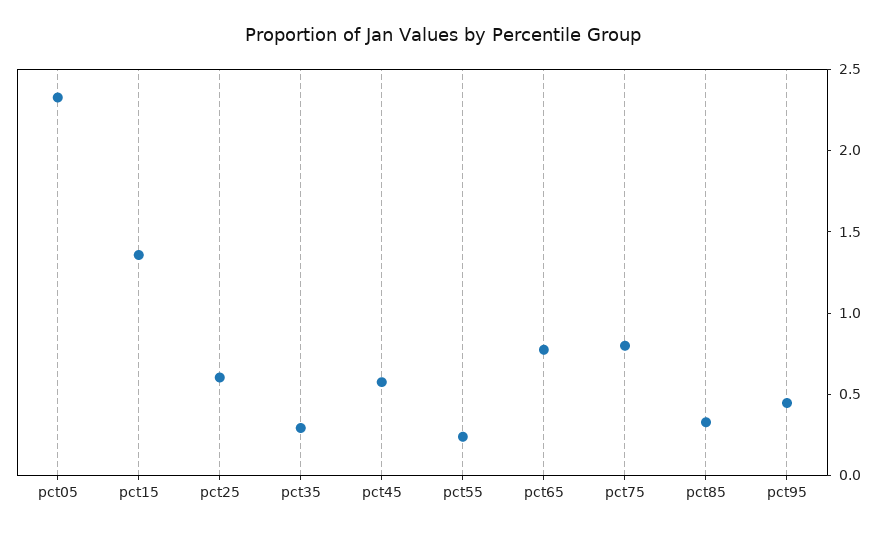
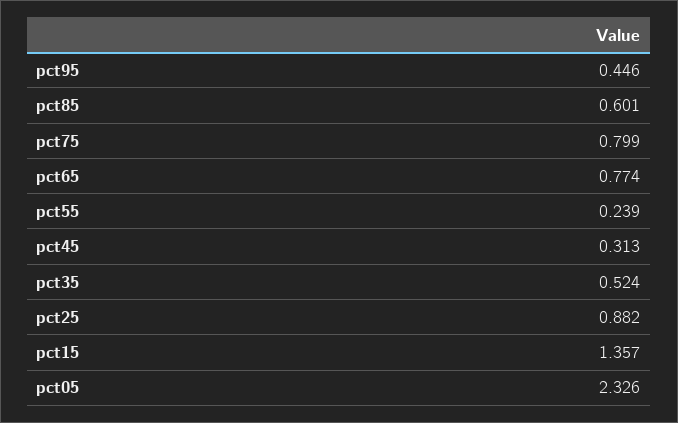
pct25: 0.6 -> 0.882
pct35: 0.3 -> 0.524
pct45: 0.6 -> 0.313
pct85: 0.3 -> 0.601

